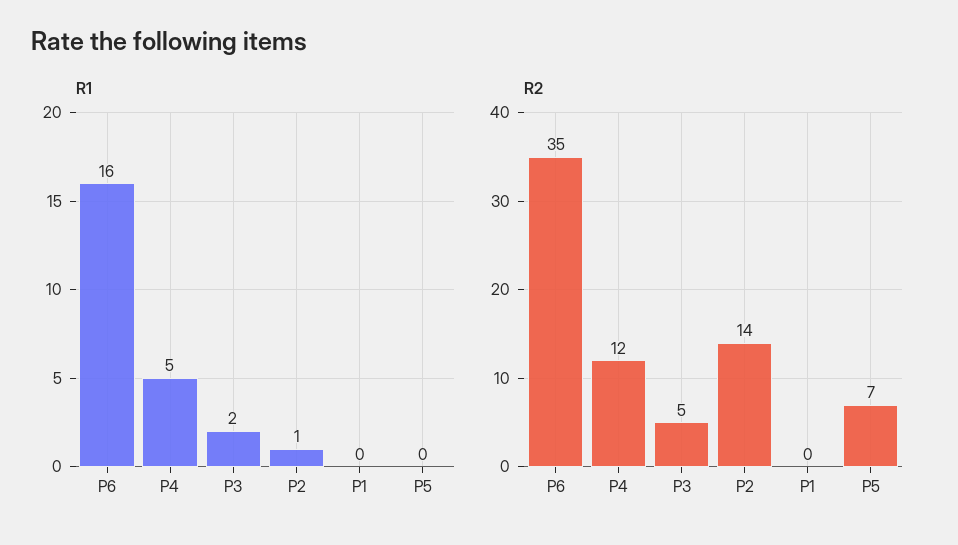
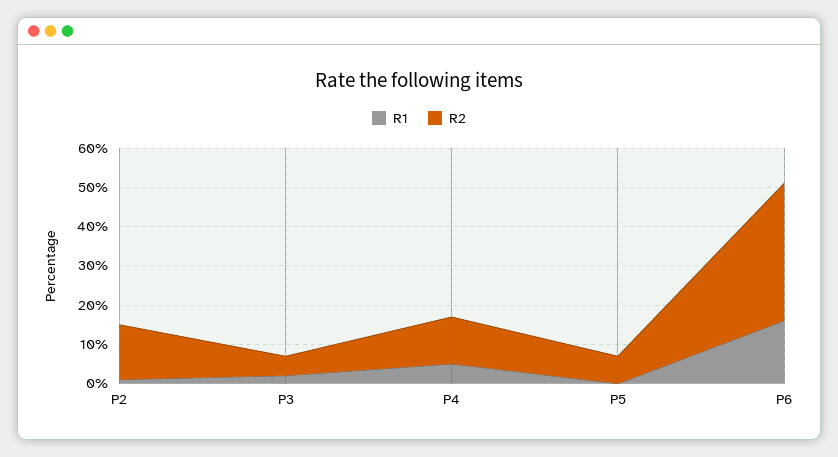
R1, P1: 0 -> none
R2, P1: 0 -> none

